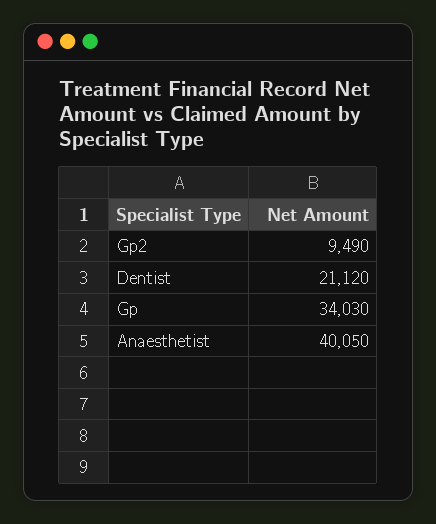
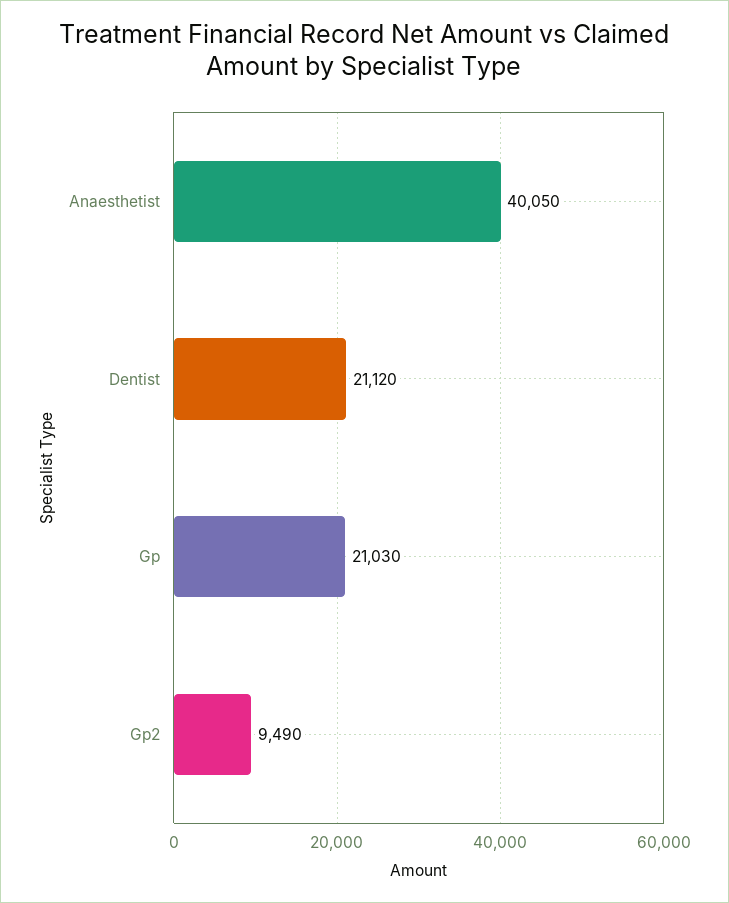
Gp: 34030 -> 21030

